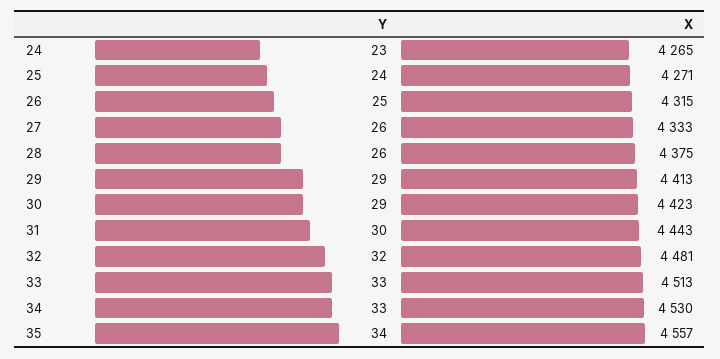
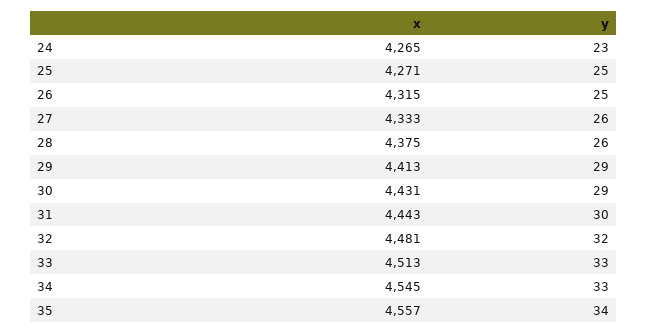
Y, 25: 24 -> 25
X, 30: 4423 -> 4431
X, 34: 4530 -> 4545

